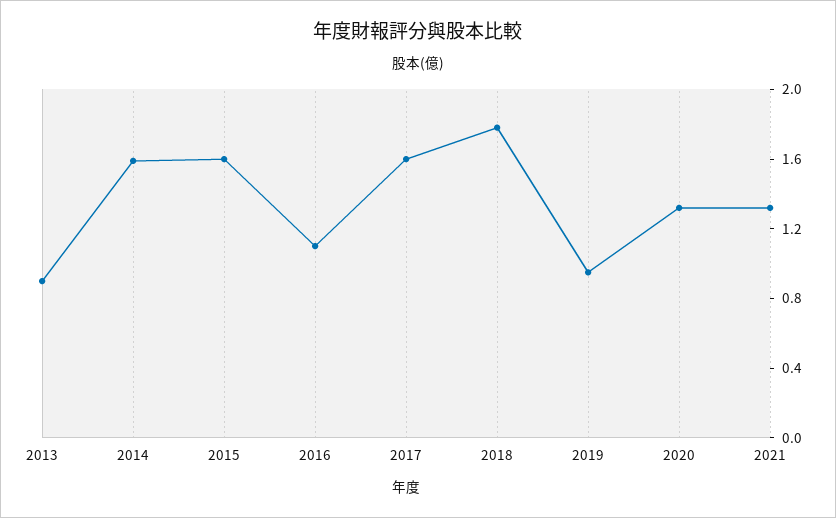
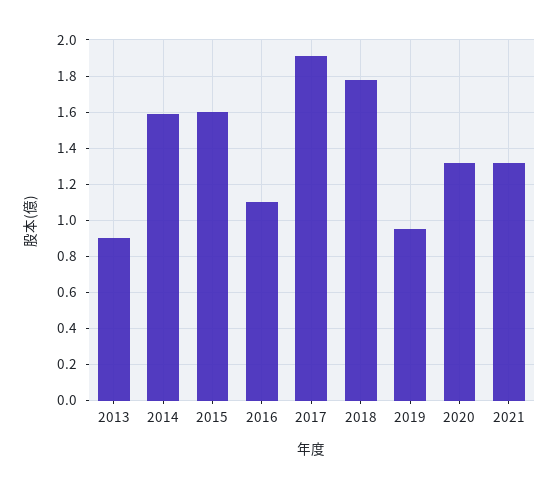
2017: 1.6 -> 1.9

